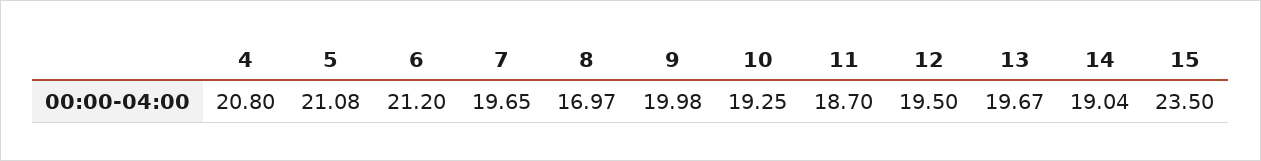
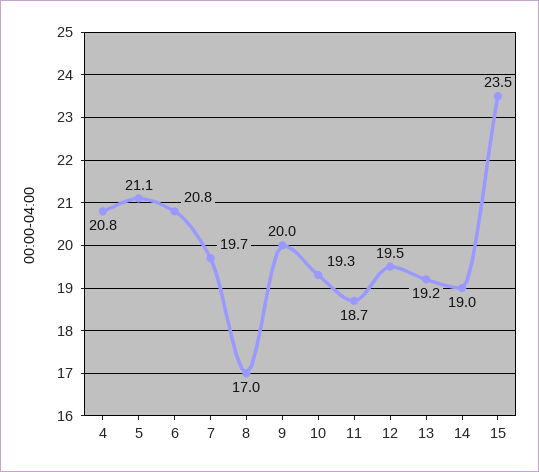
6: 21.2 -> 20.8
13: 19.67 -> 19.2

